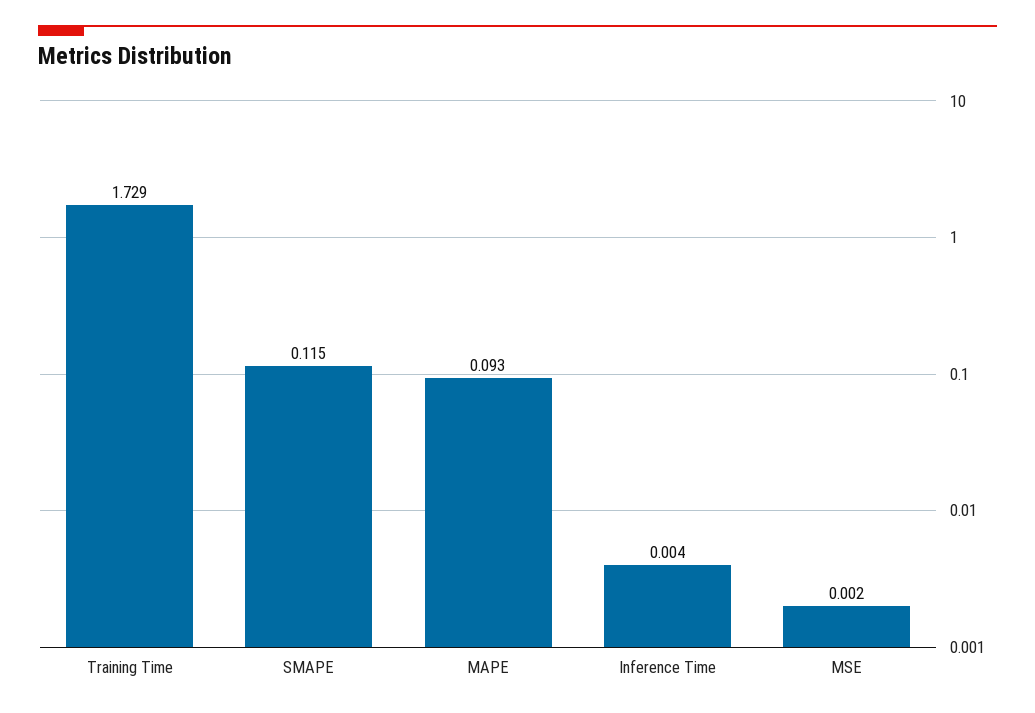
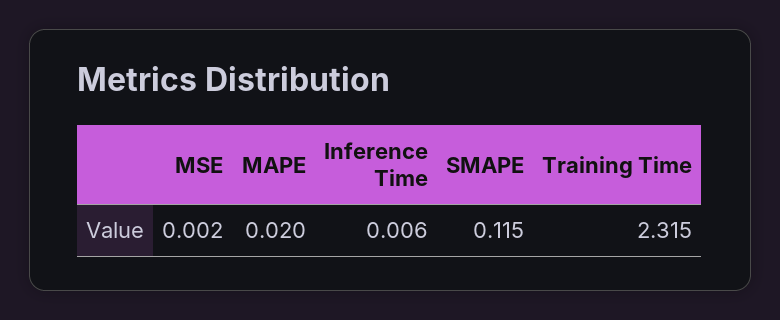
Training Time: 1.729 -> 2.315
MAPE: 0.093 -> 0.02
Inference Time: 0.004 -> 0.006

